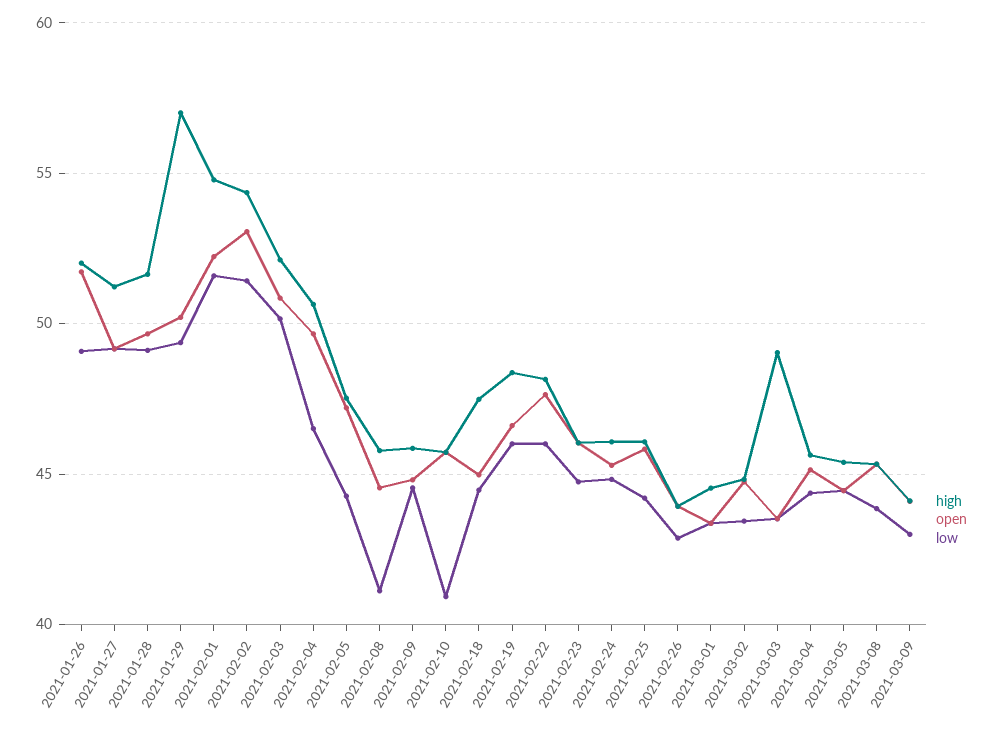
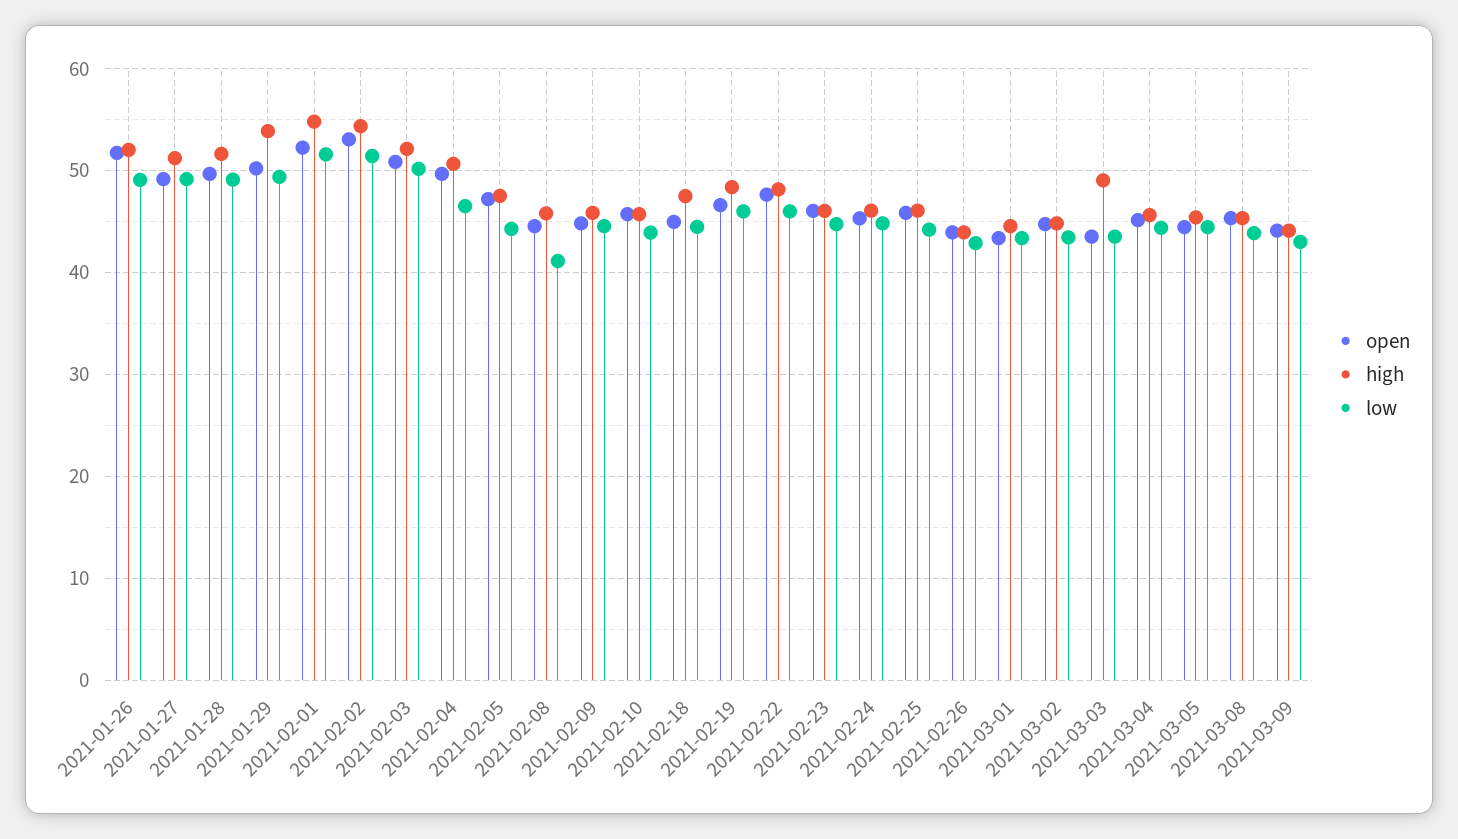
high, 2021-01-29: 57 -> 54
low, 2021-02-10: 41 -> 44

